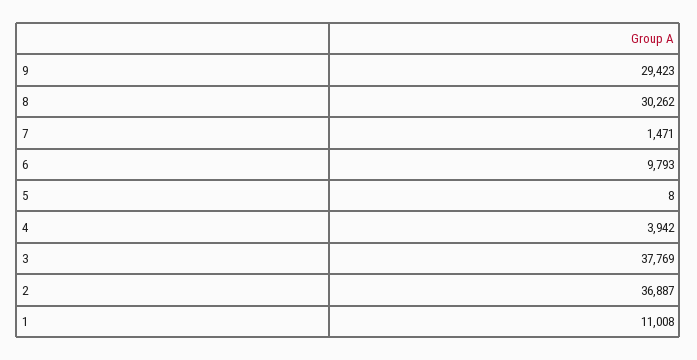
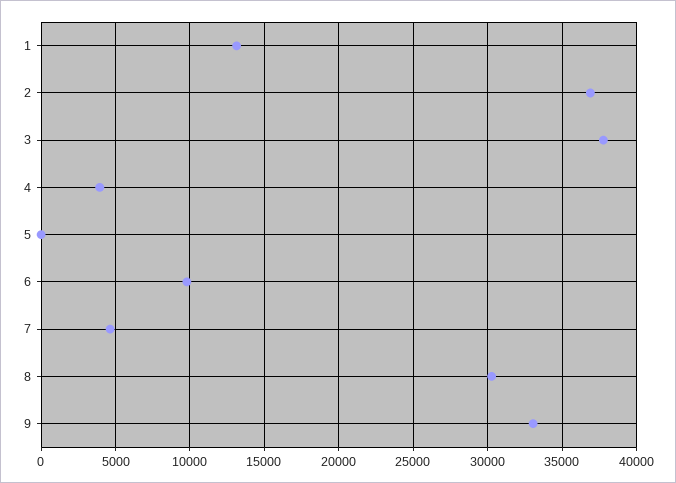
9: 29423 -> 33000
7: 1471 -> 4500
1: 11008 -> 13000

